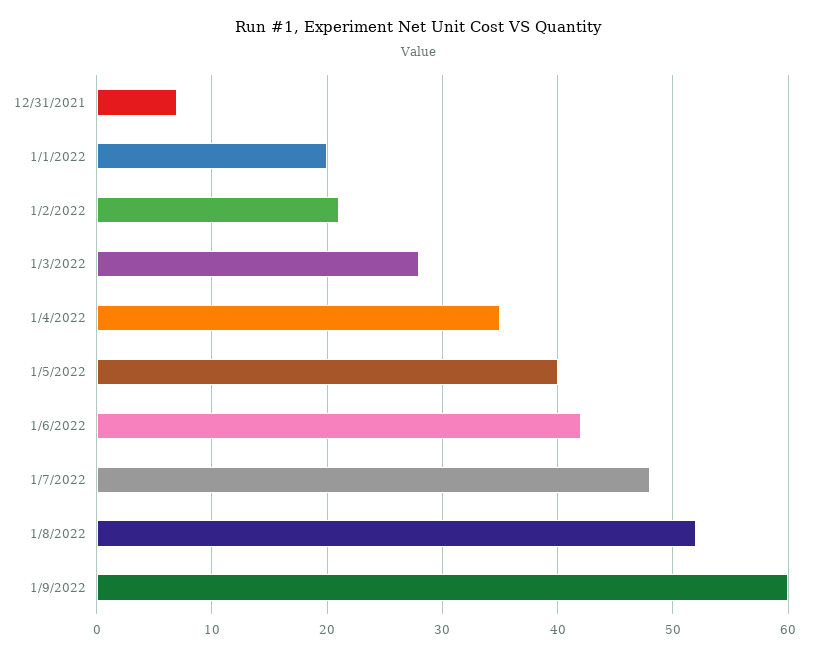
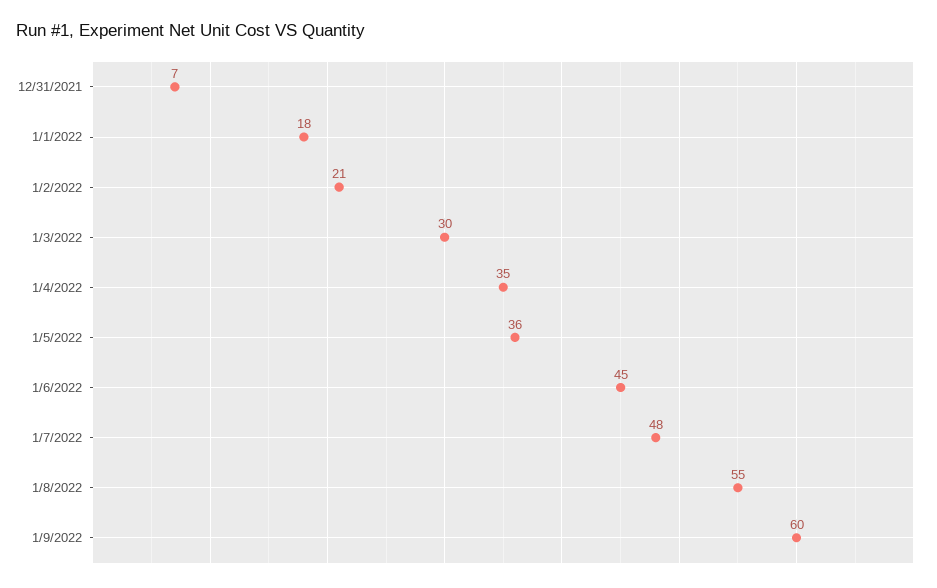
1/1/2022: 20 -> 18
1/3/2022: 28 -> 30
1/5/2022: 40 -> 36
1/6/2022: 42 -> 45
1/8/2022: 52 -> 55

